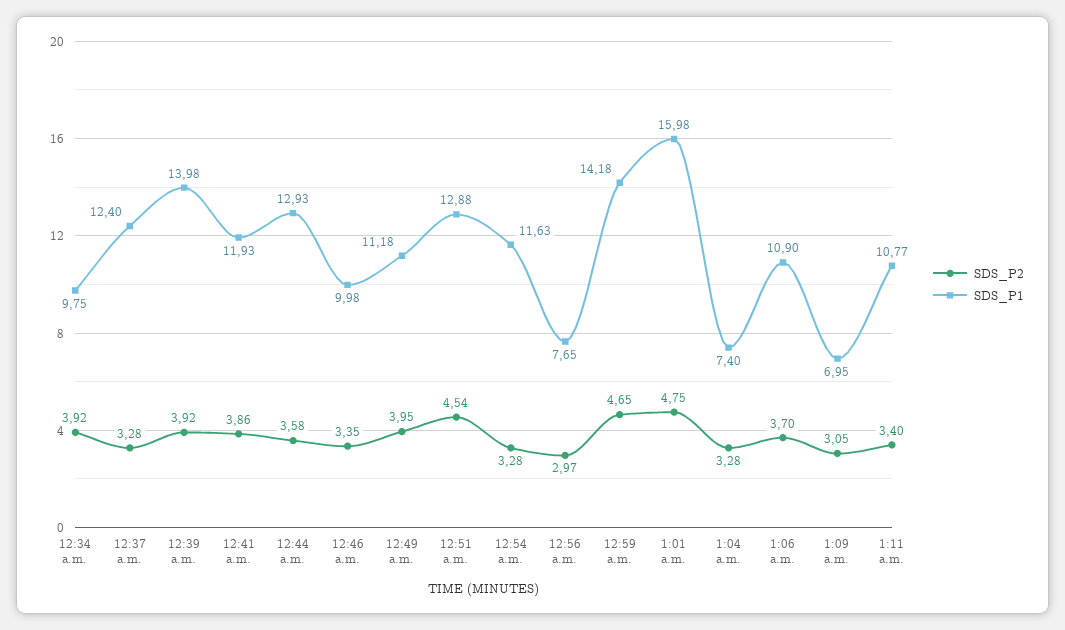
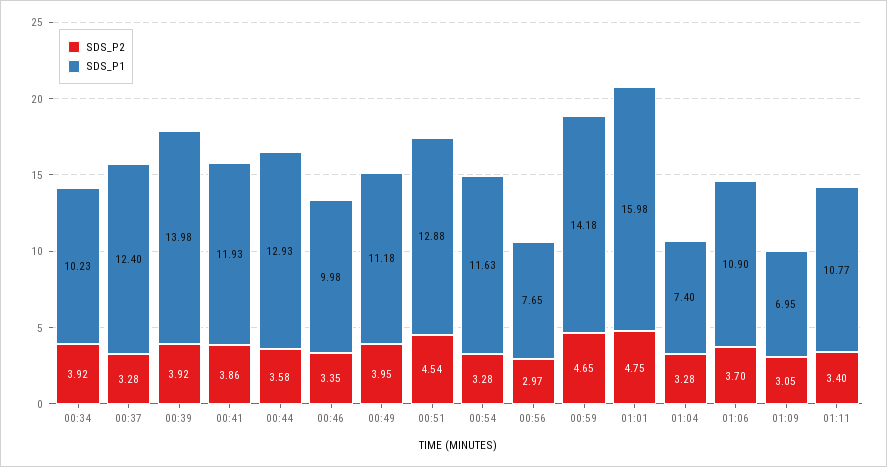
SDS_P1, 12:34 a.m.: 9.75 -> 10.23

